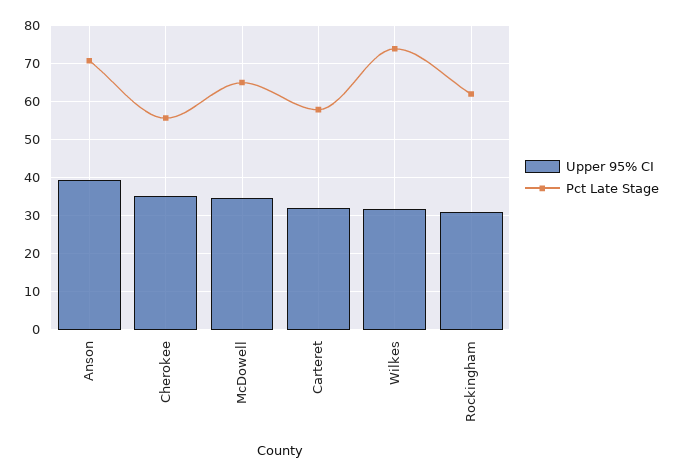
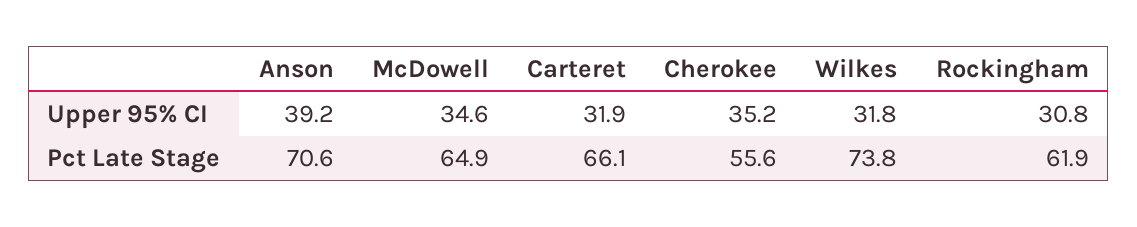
Pct Late Stage, Carteret: 58 -> 66.1

